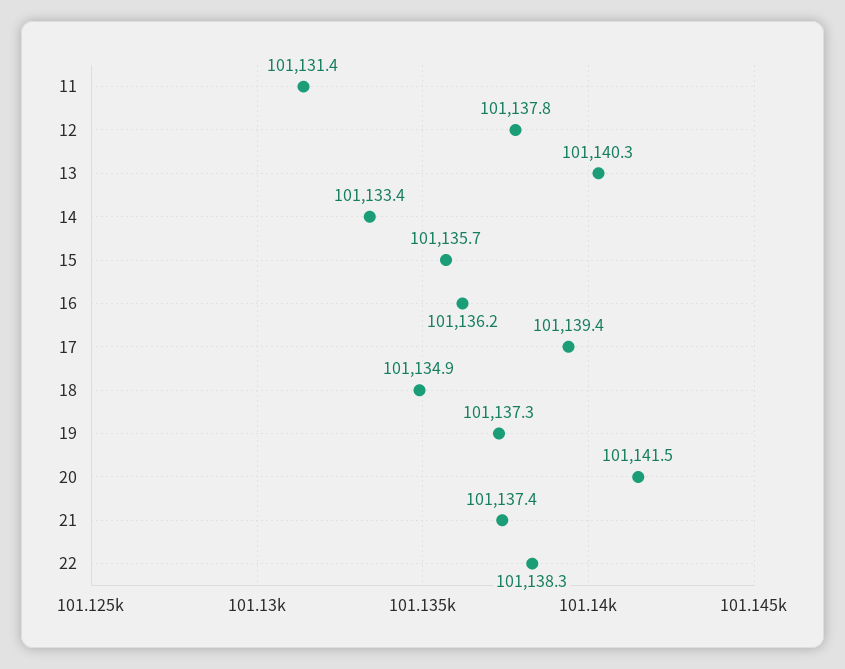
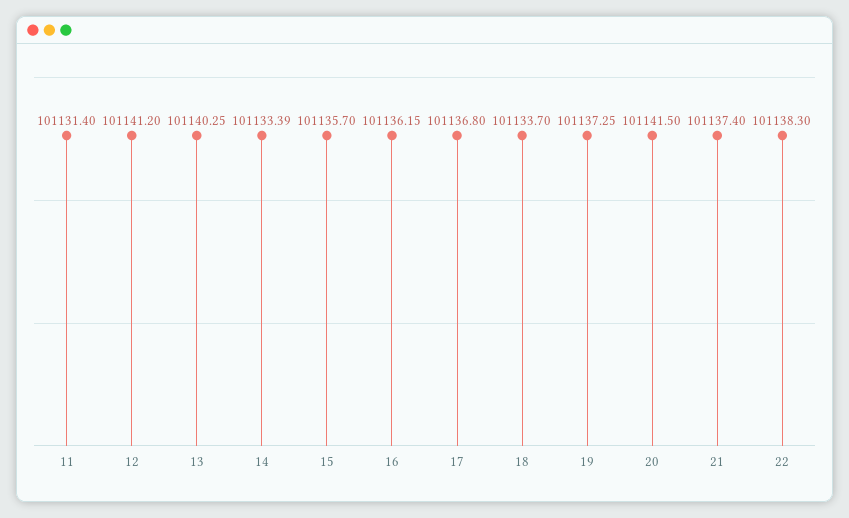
12: 101137.8 -> 101141.2
17: 101139.4 -> 101136.8
18: 101134.9 -> 101133.7

